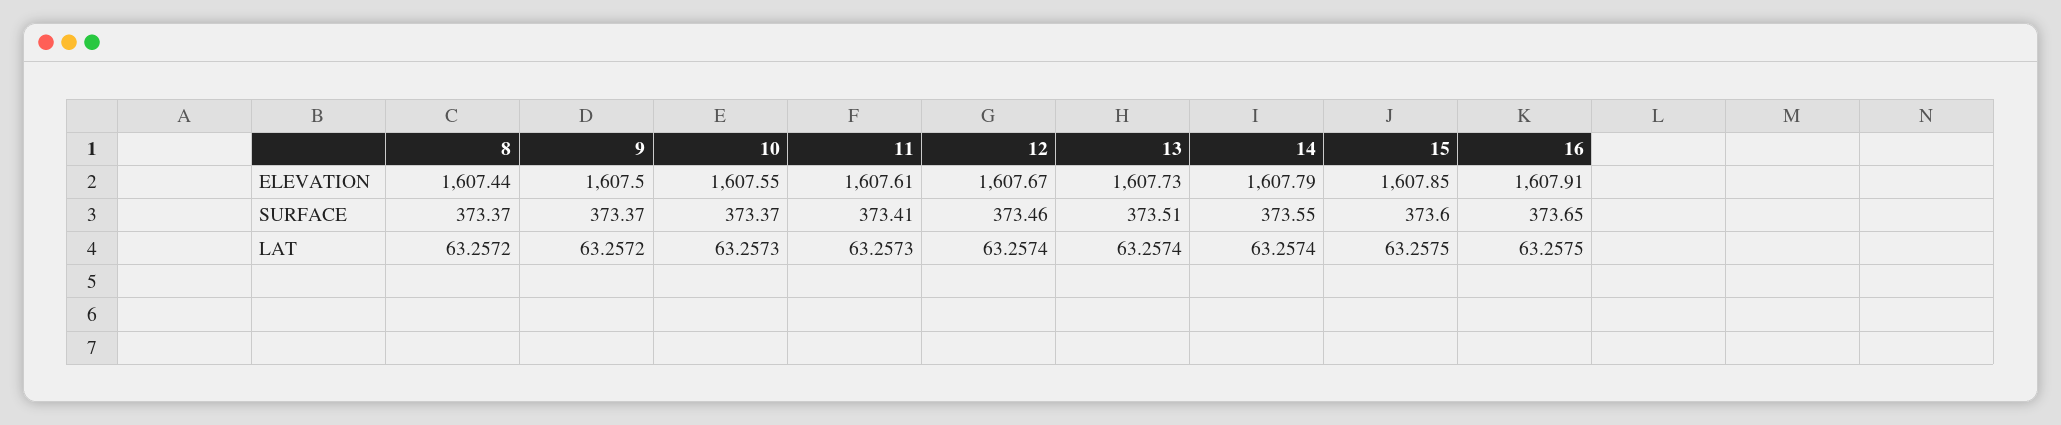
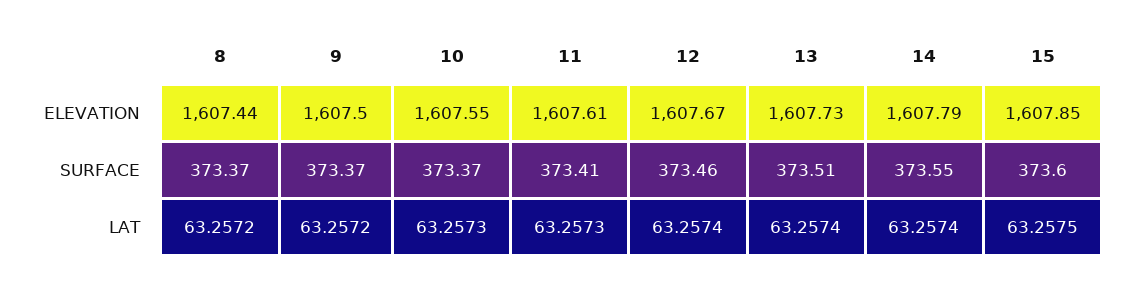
16, ELEVATION: 1607.91 -> none
16, SURFACE: 373.65 -> none
16, LAT: 63.2575 -> none

